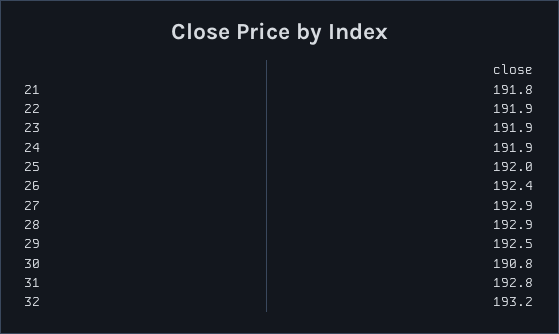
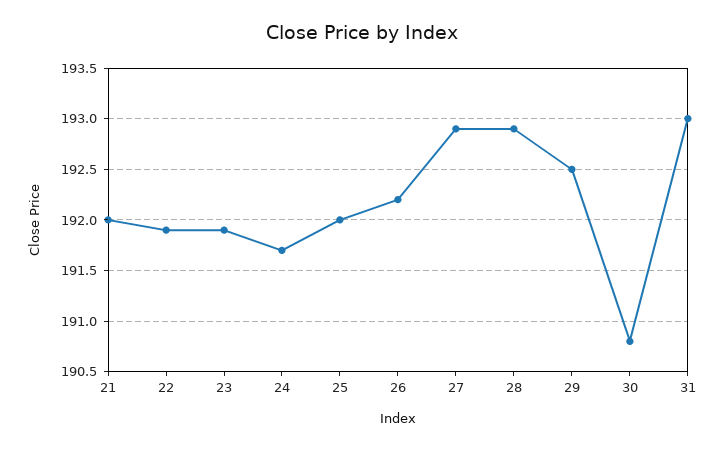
21: 191.8 -> 192
24: 191.9 -> 191.7
26: 192.4 -> 192.2
31: 192.8 -> 193
32: 193.2 -> none

